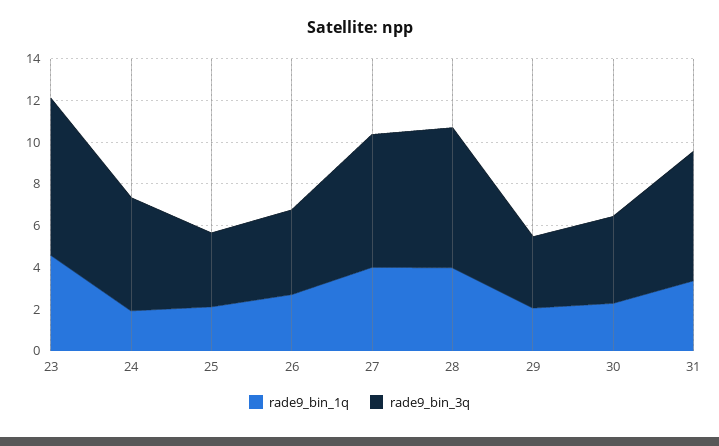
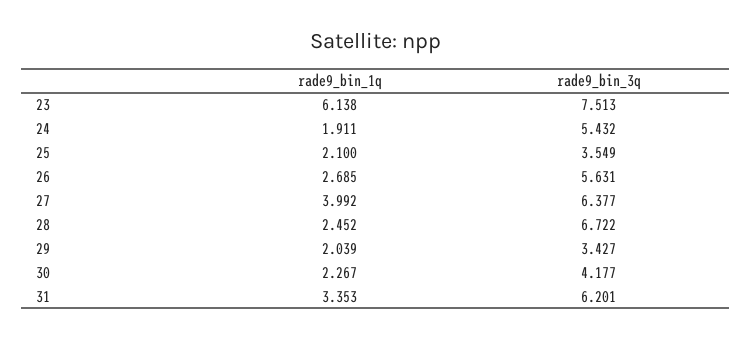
rade9_bin_1q, 23: 4.5 -> 6.138
rade9_bin_3q, 26: 4 -> 5.631
rade9_bin_1q, 28: 4 -> 2.452

